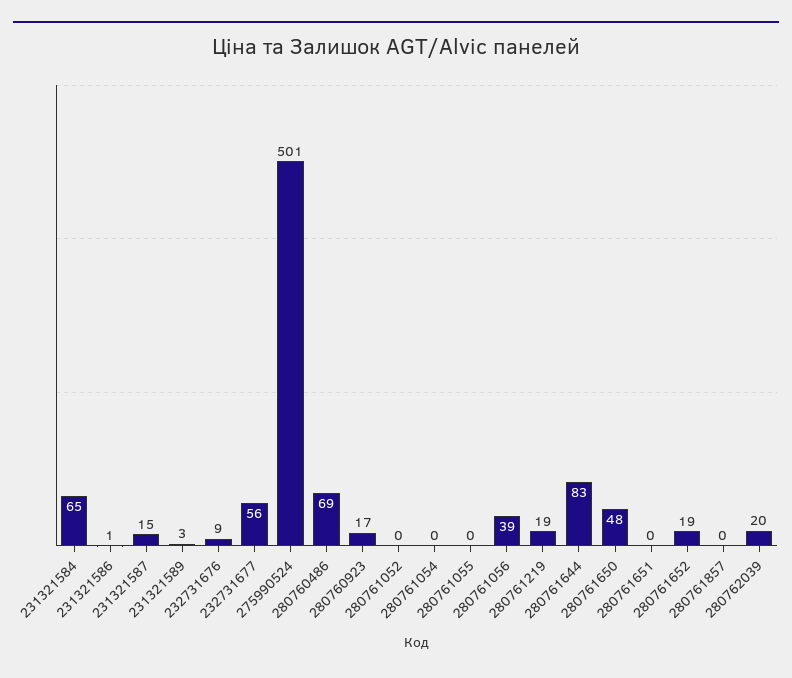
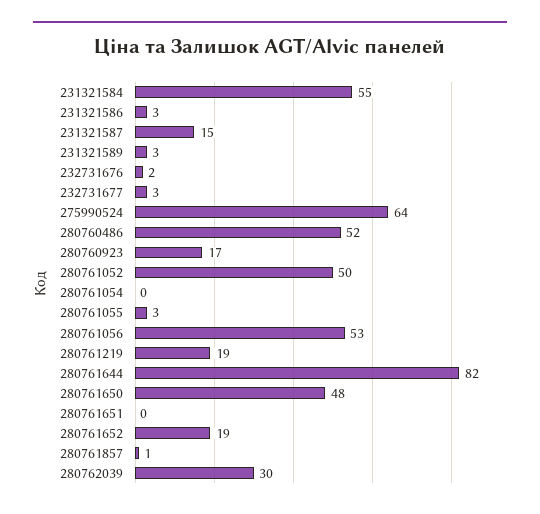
231321584: 65 -> 55
231321586: 1 -> 3
232731676: 9 -> 2
232731677: 56 -> 3
275990524: 501 -> 64
280760486: 69 -> 52
280761052: 0 -> 50
280761055: 0 -> 3
280761056: 39 -> 53
280761644: 83 -> 82
280761857: 0 -> 1
280762039: 20 -> 30

